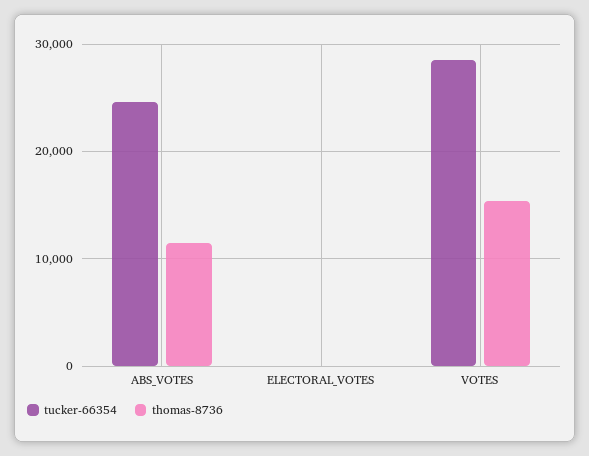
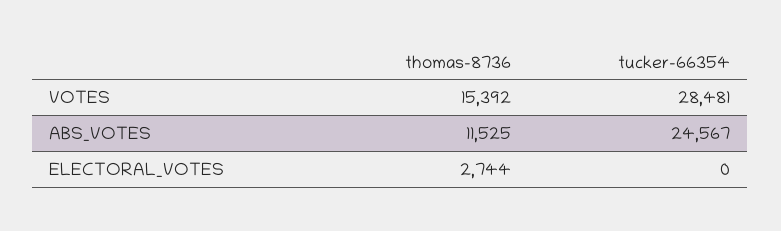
thomas-8736, ELECTORAL_VOTES: 0 -> 2744

